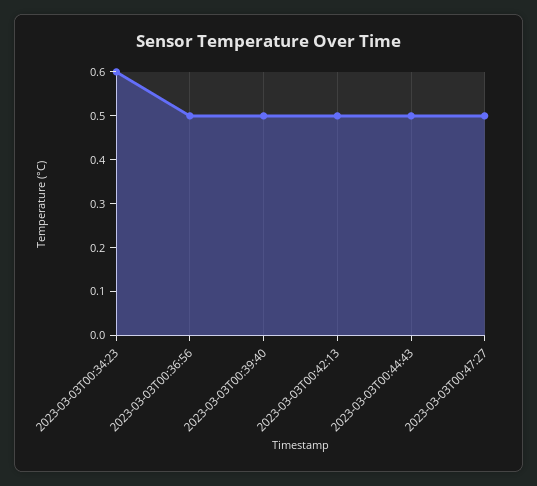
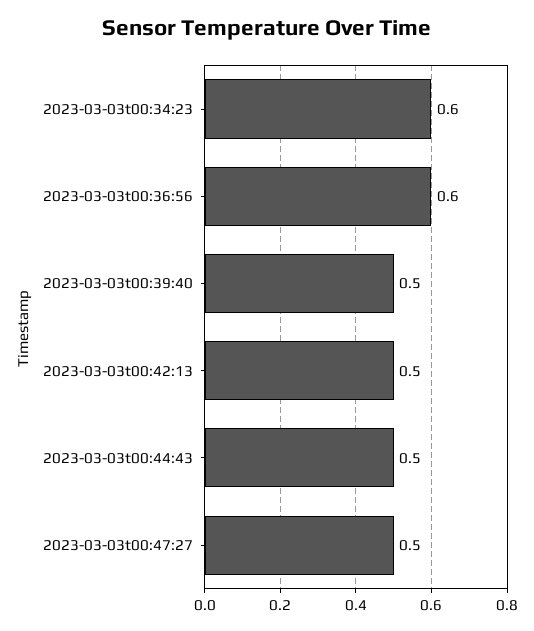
2023-03-03T00:36:56: 0.5 -> 0.6

